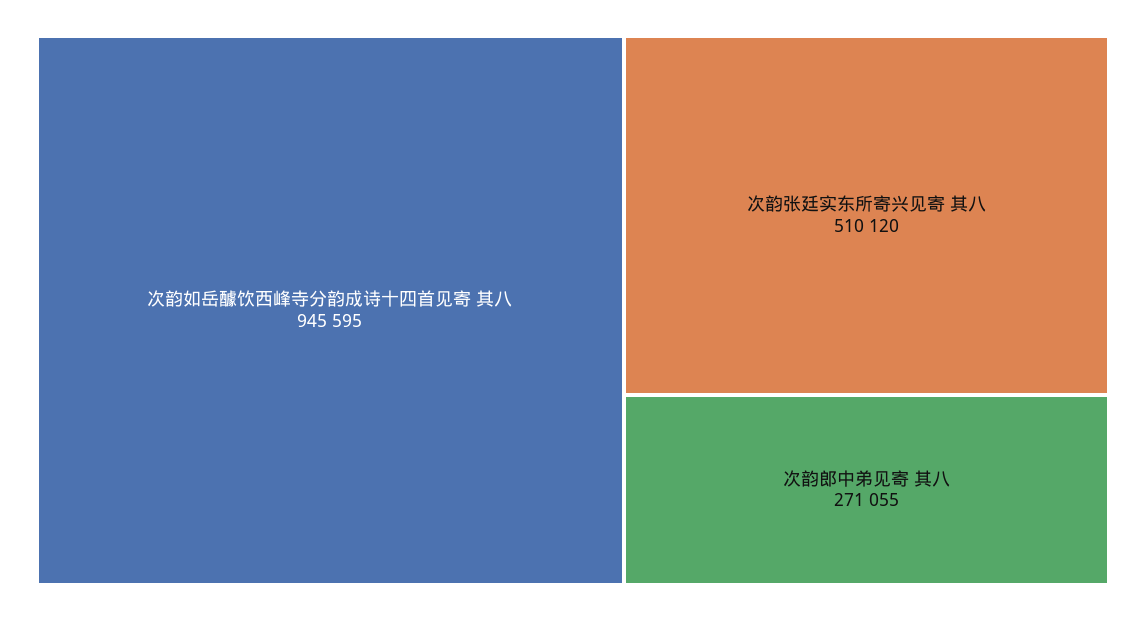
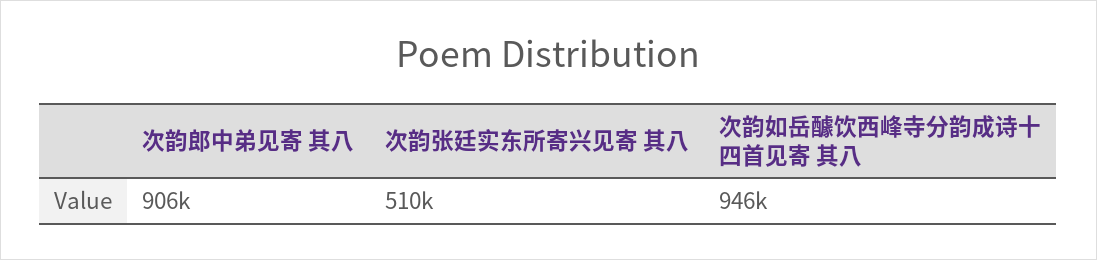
次韵郎中弟见寄 其八: 271055 -> 906000

